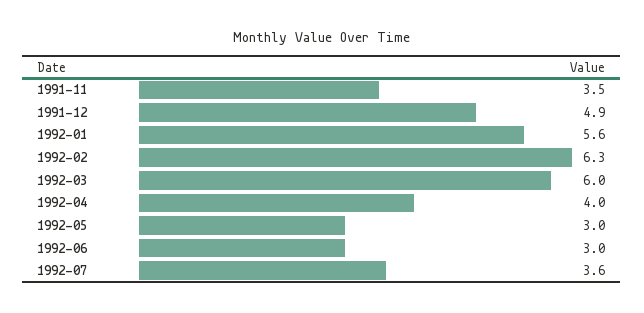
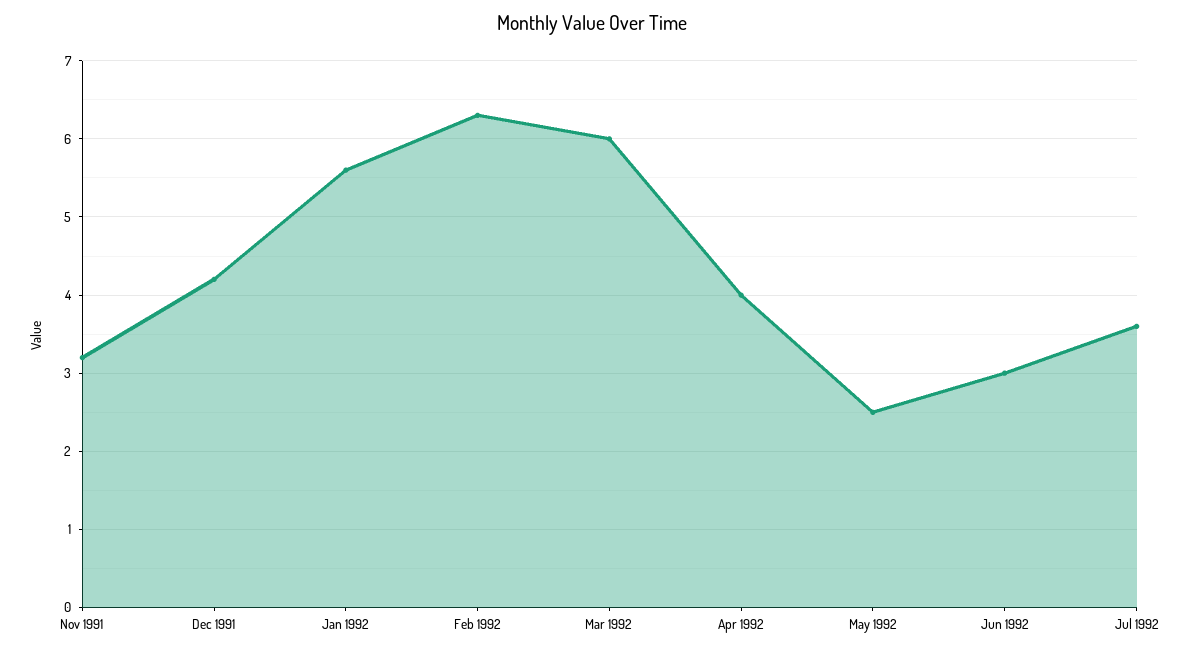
1991-11: 3.5 -> 3.2
1991-12: 4.9 -> 4.2
1992-05: 3 -> 2.5

